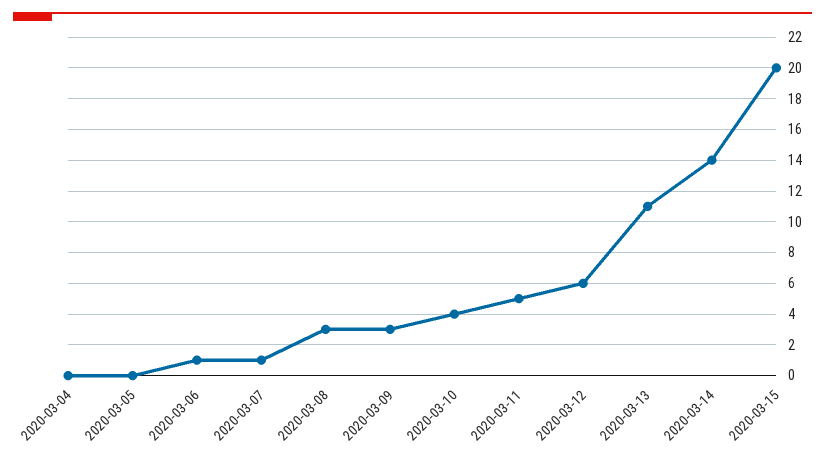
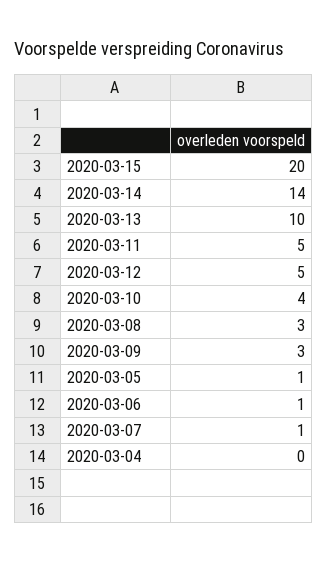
2020-03-05: 0 -> 1
2020-03-12: 6 -> 5
2020-03-13: 11 -> 10

